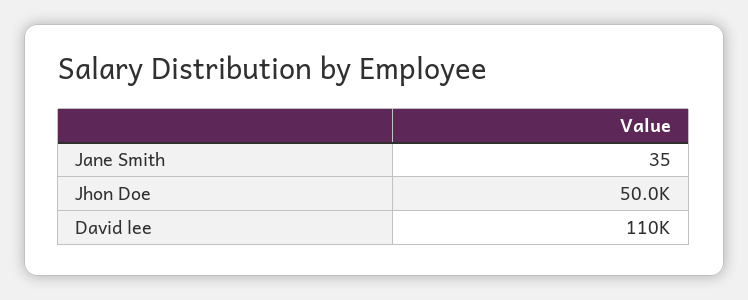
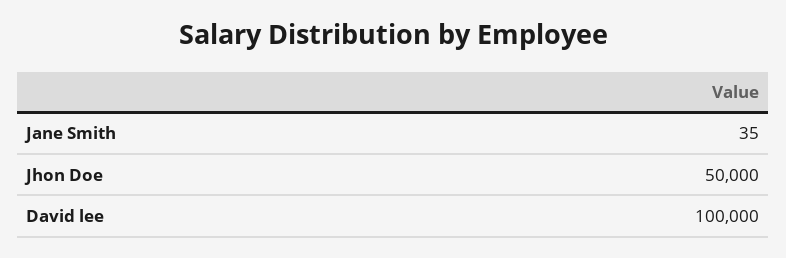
David lee: 110000 -> 100000

